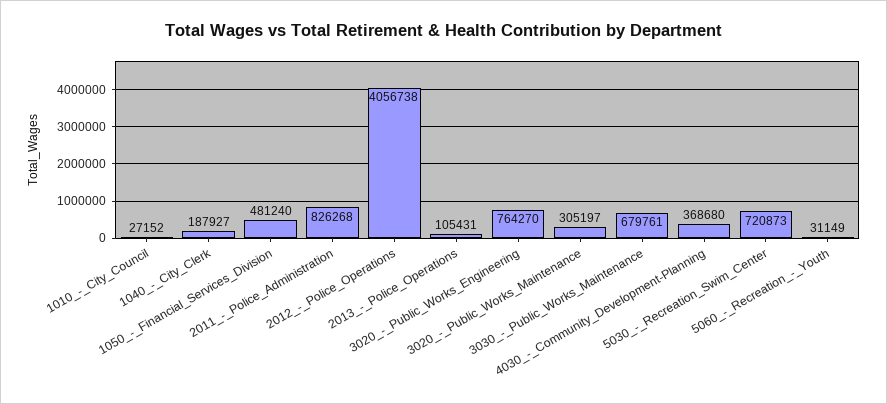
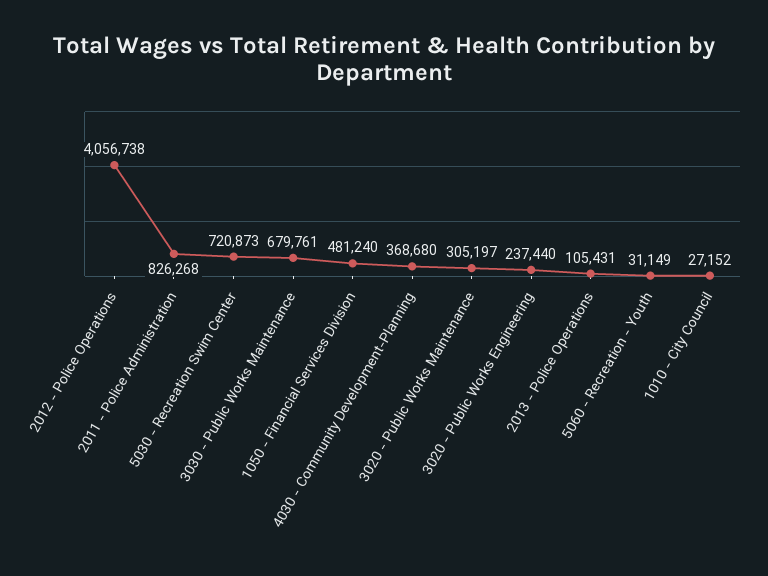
1040_-_City_Clerk: 187927 -> none
3020_-_Public_Works_Engineering: 764270 -> 237440

